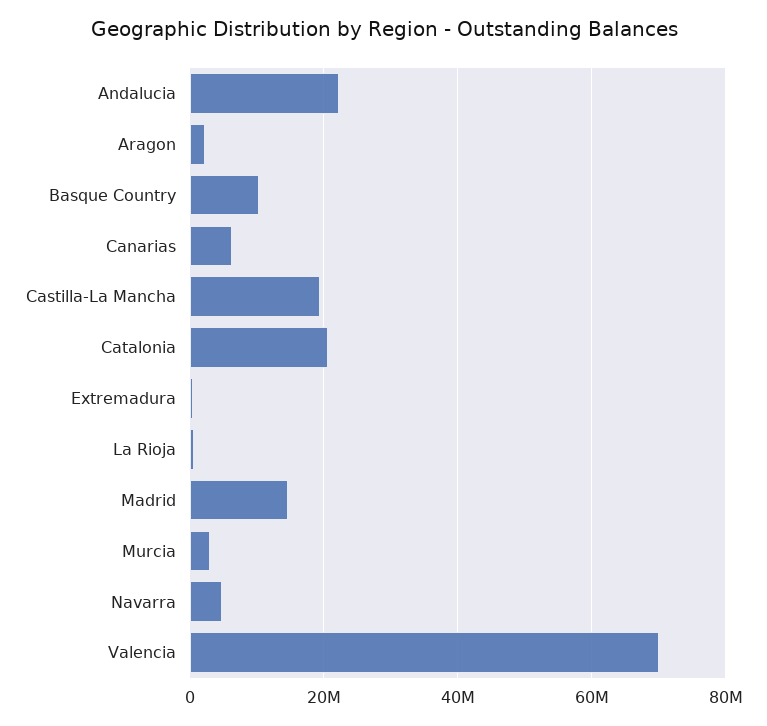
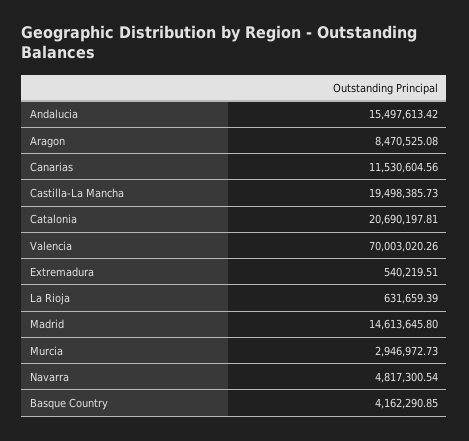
Andalucia: 22000000 -> 15497613.42
Aragon: 2000000 -> 8470525.08
Basque Country: 10000000 -> 4162290.85
Canarias: 6000000 -> 11530604.56

